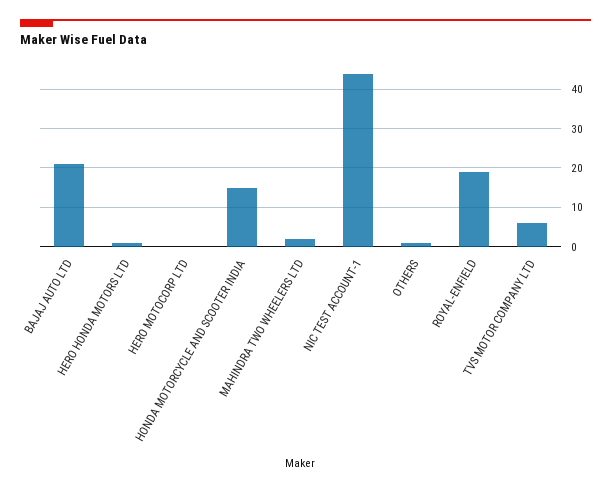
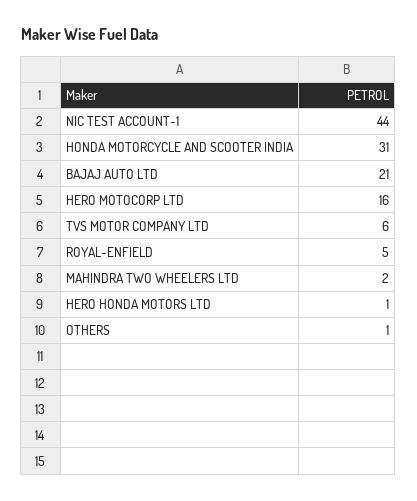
HERO MOTOCORP LTD: 0 -> 16
HONDA MOTORCYCLE AND SCOOTER INDIA: 15 -> 31
ROYAL-ENFIELD: 20 -> 5

